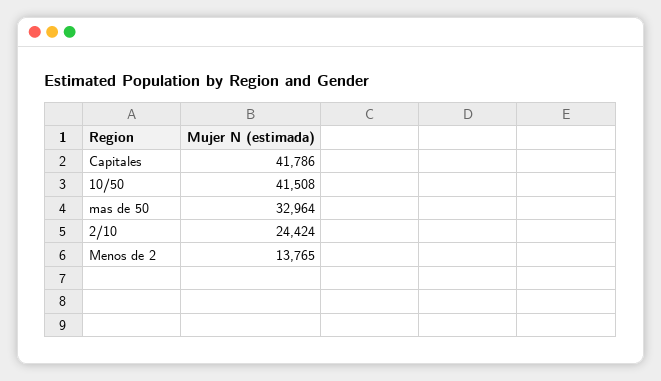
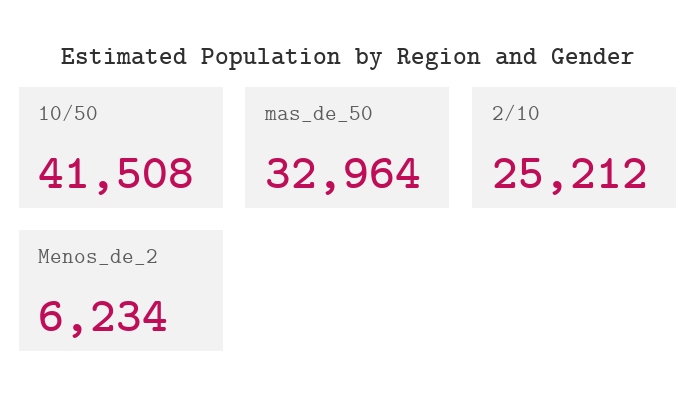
Capitales: 41786 -> none
2/10: 24424 -> 25212
Menos de 2: 13765 -> 6234

